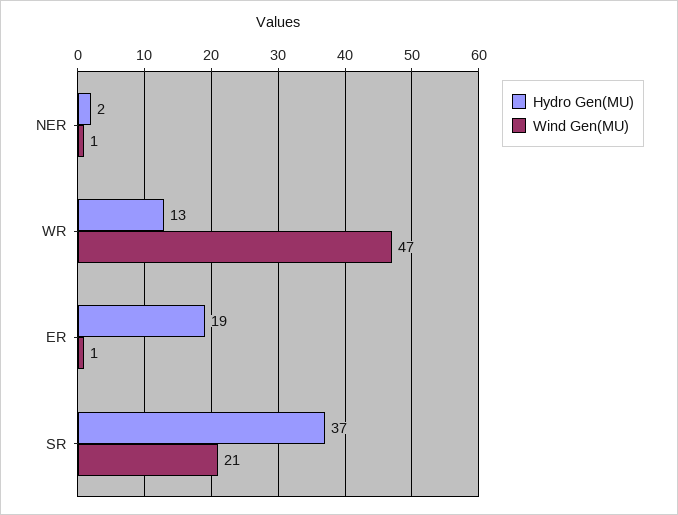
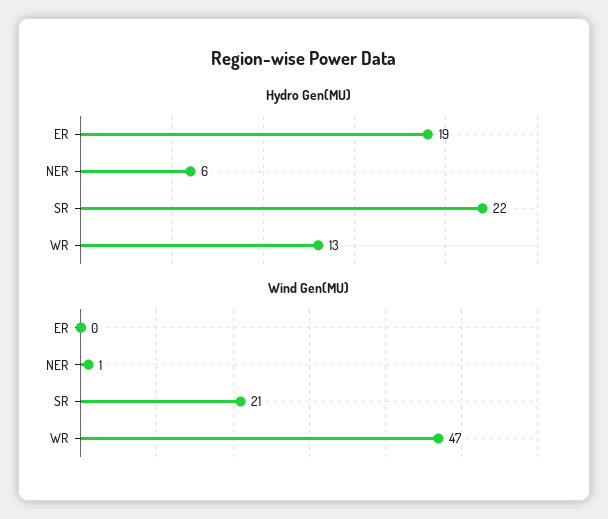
Hydro Gen(MU), NER: 2 -> 6
Wind Gen(MU), ER: 1 -> 0
Hydro Gen(MU), SR: 37 -> 22

